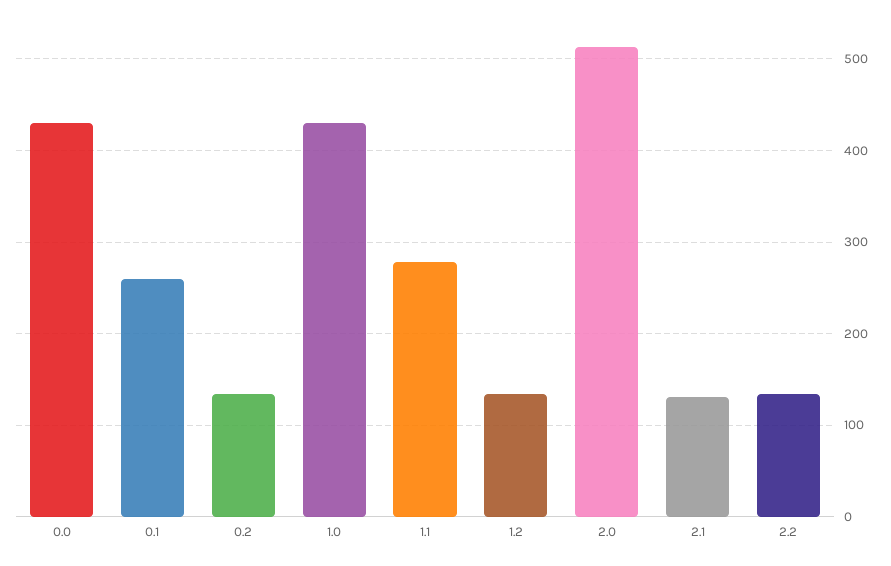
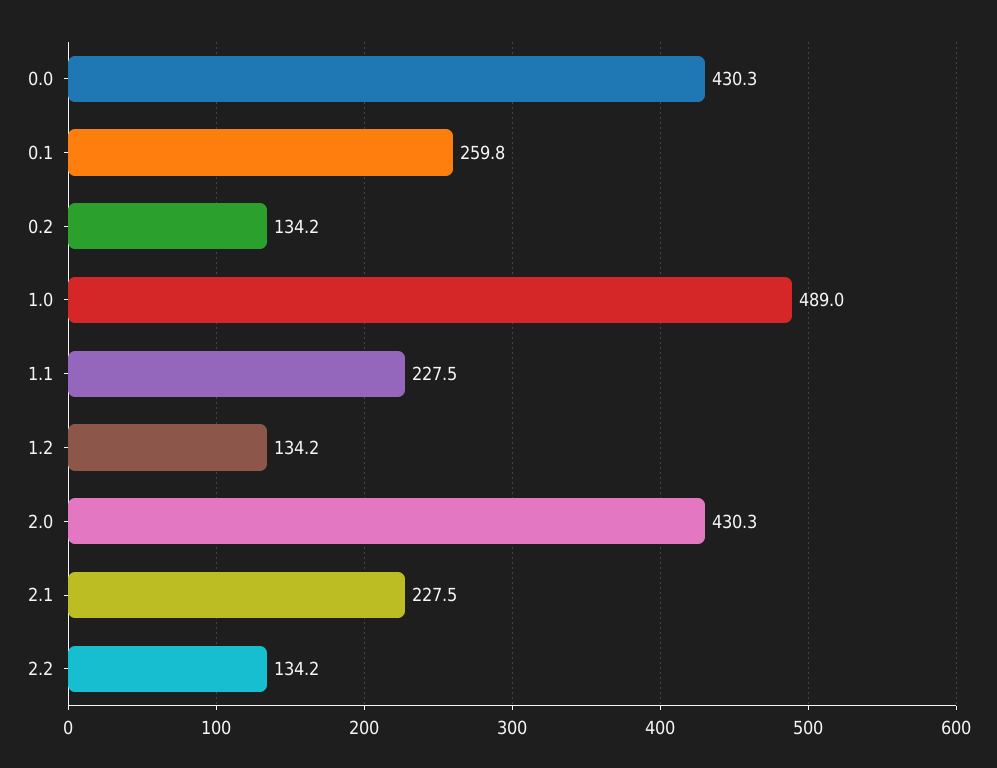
1.0: 430 -> 489
1.1: 280 -> 227.5
2.0: 510 -> 430.3
2.1: 130 -> 227.5

